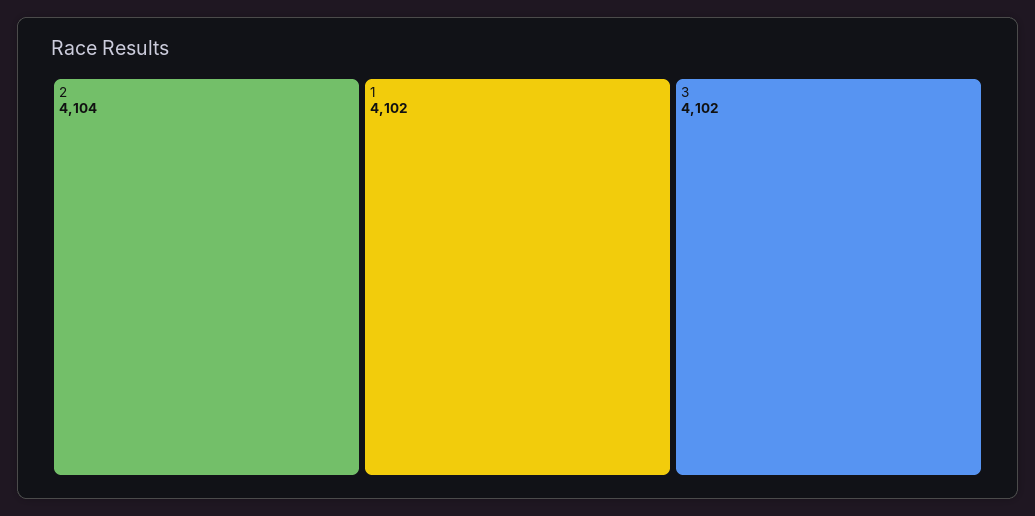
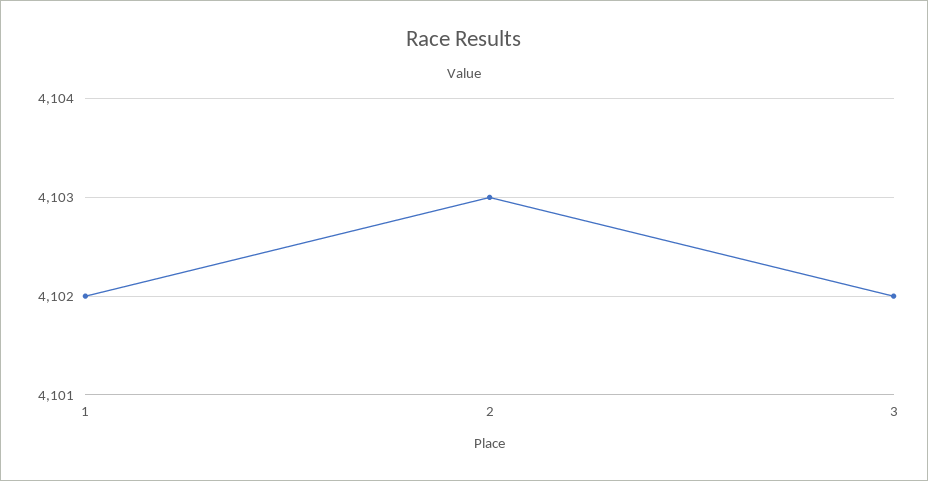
2: 4104 -> 4103

